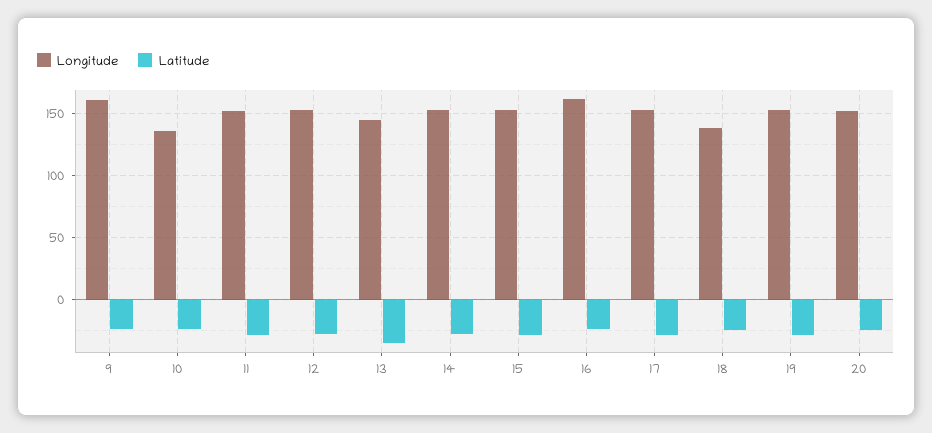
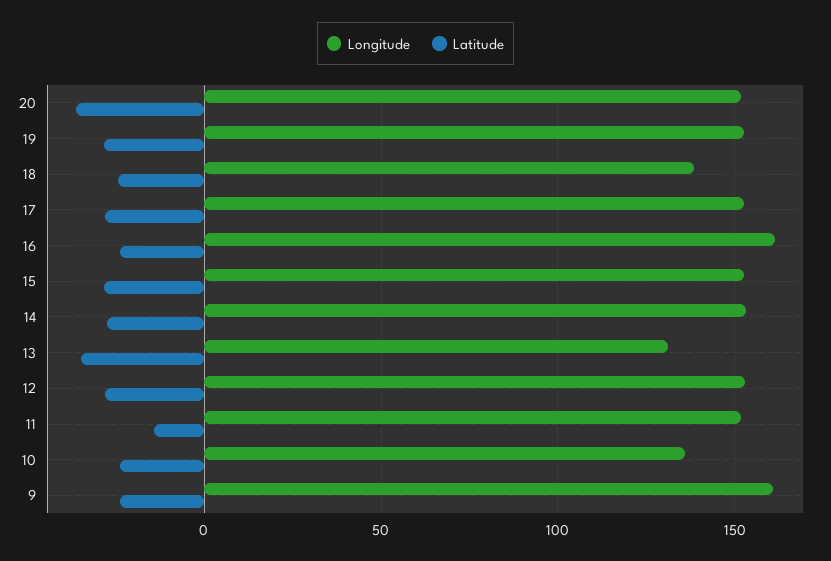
Latitude, 11: -30 -> -15
Longitude, 13: 145 -> 130
Latitude, 20: -25 -> -35

